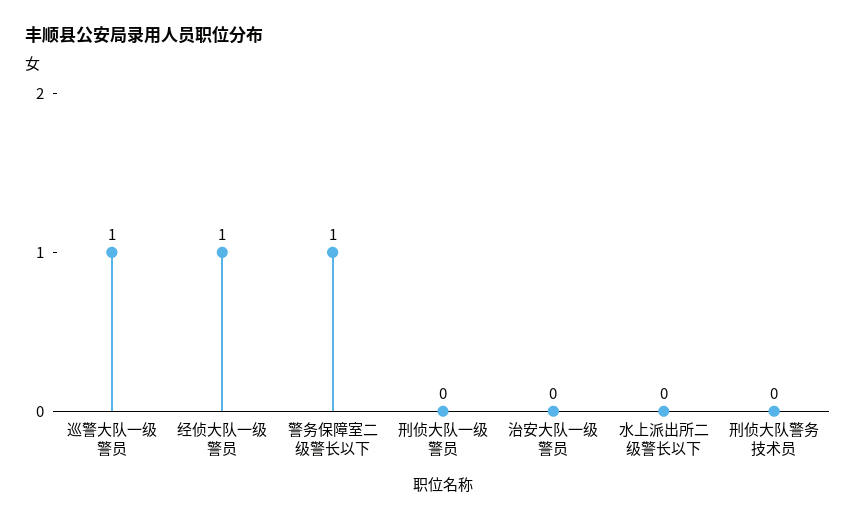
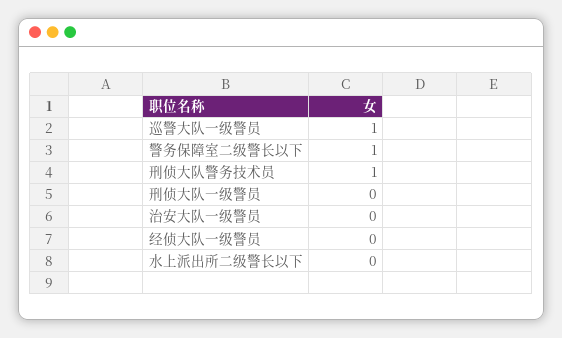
经侦大队一级警员: 1 -> 0
刑侦大队警务技术员: 0 -> 1

